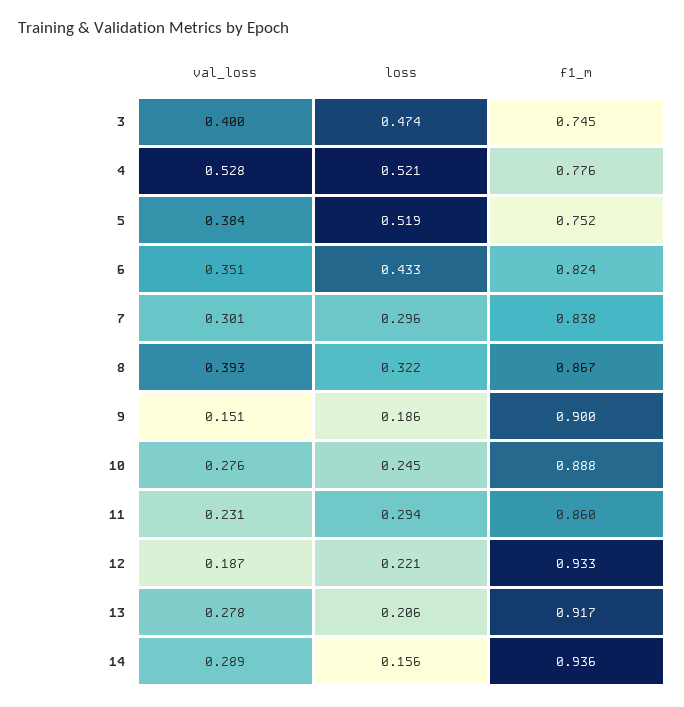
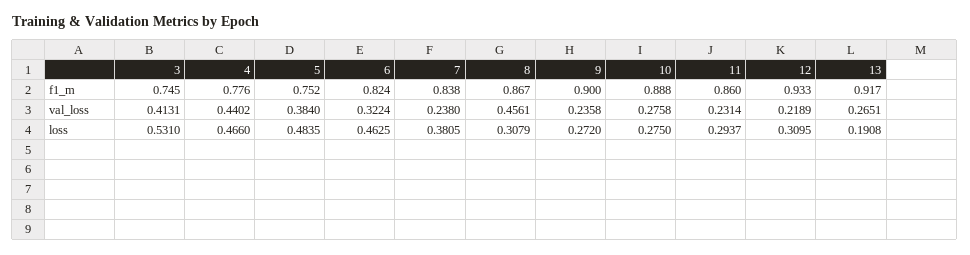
val_loss, 3: 0.4 -> 0.4131
loss, 3: 0.474 -> 0.531
val_loss, 4: 0.528 -> 0.4402
loss, 4: 0.521 -> 0.466
loss, 5: 0.519 -> 0.4835
val_loss, 6: 0.351 -> 0.3224
loss, 6: 0.433 -> 0.4625
val_loss, 7: 0.301 -> 0.238
loss, 7: 0.296 -> 0.3805
val_loss, 8: 0.393 -> 0.4561
loss, 8: 0.322 -> 0.3079
val_loss, 9: 0.151 -> 0.2358
loss, 9: 0.186 -> 0.272
loss, 10: 0.245 -> 0.275
val_loss, 12: 0.187 -> 0.2189
loss, 12: 0.221 -> 0.3095
val_loss, 13: 0.278 -> 0.2651
loss, 13: 0.206 -> 0.1908
val_loss, 14: 0.289 -> none
loss, 14: 0.156 -> none
f1_m, 14: 0.936 -> none

